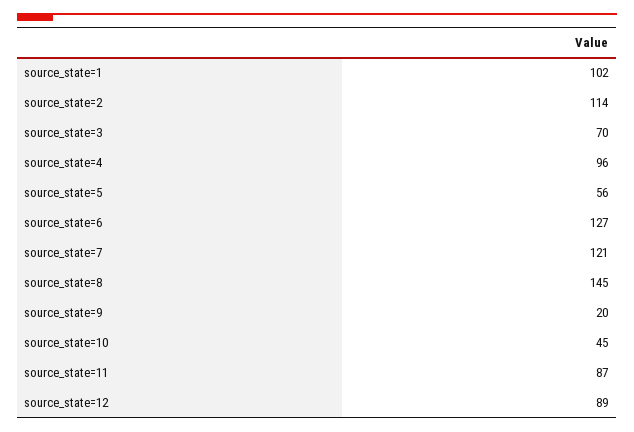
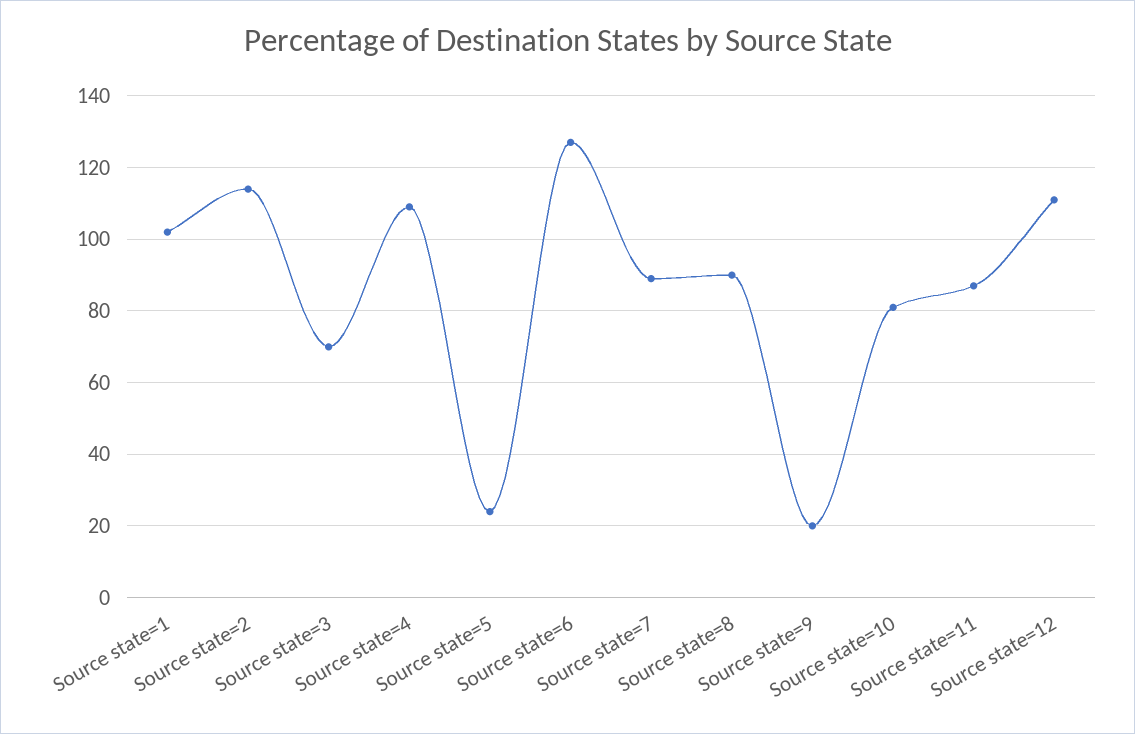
source_state=4: 96 -> 110
source_state=5: 56 -> 25
source_state=7: 121 -> 90
source_state=8: 145 -> 90
source_state=10: 45 -> 80
source_state=12: 89 -> 110

